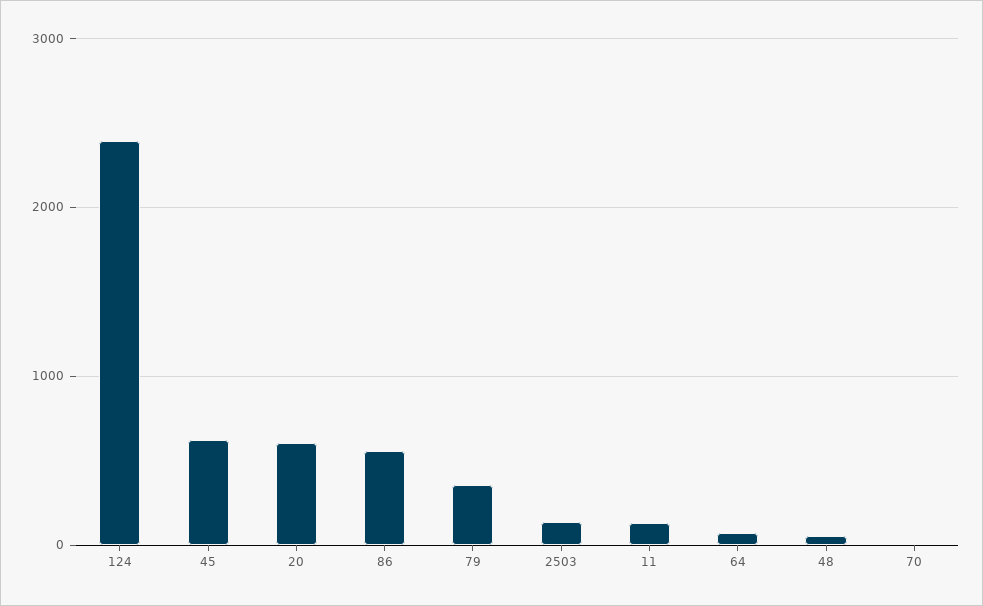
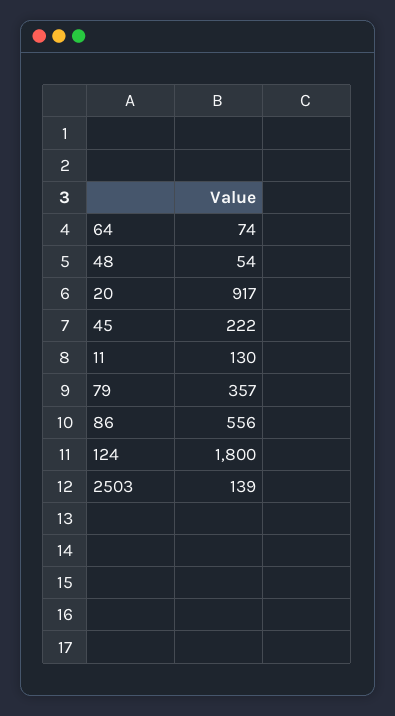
124: 2400 -> 1800
45: 600 -> 222
20: 600 -> 917
70: 0 -> none

